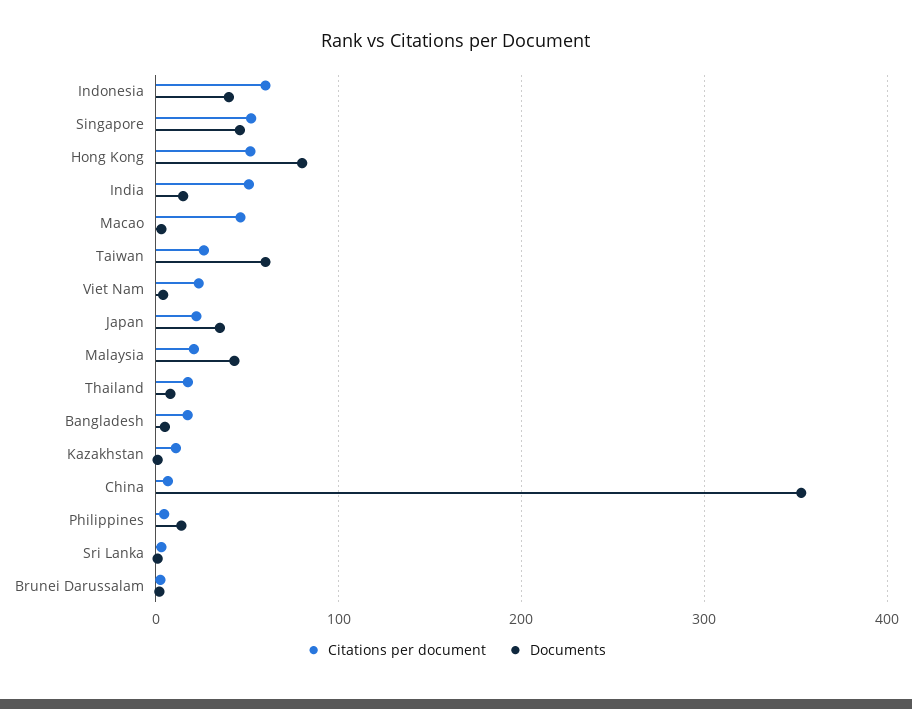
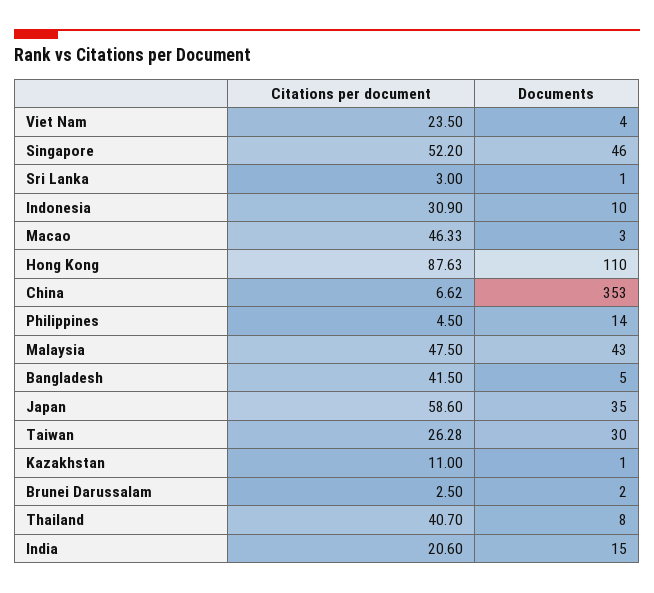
Citations per document, Indonesia: 60 -> 30.9
Documents, Indonesia: 40 -> 10
Citations per document, Hong Kong: 50 -> 87.63
Documents, Hong Kong: 80 -> 110
Citations per document, India: 50 -> 20.6
Documents, Taiwan: 60 -> 30
Citations per document, Japan: 20 -> 58.6
Citations per document, Malaysia: 20 -> 47.5
Citations per document, Thailand: 20 -> 40.7
Citations per document, Bangladesh: 20 -> 41.5

